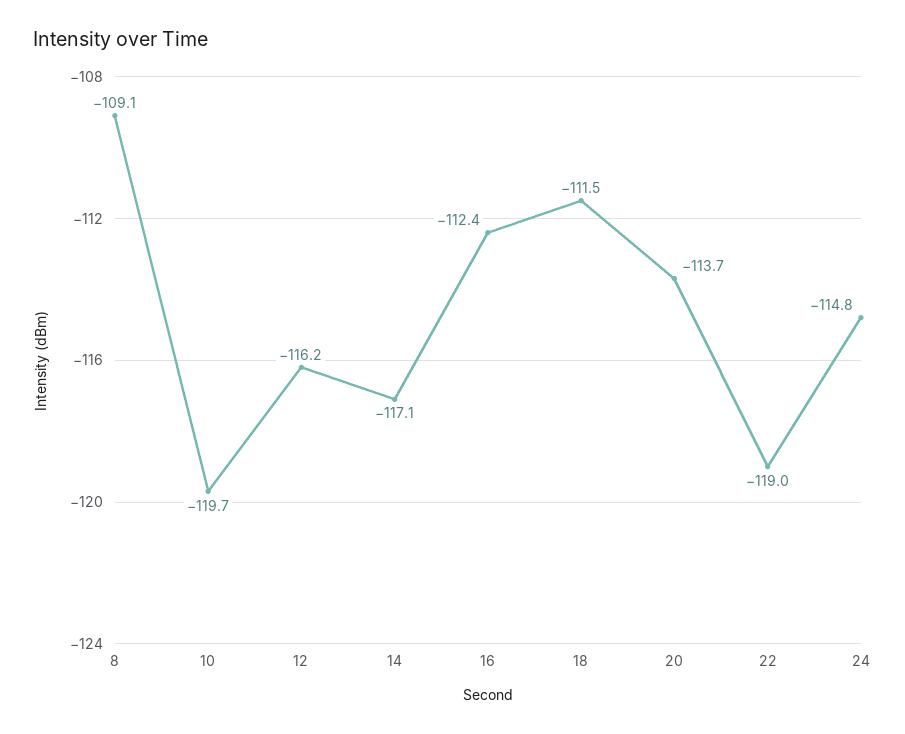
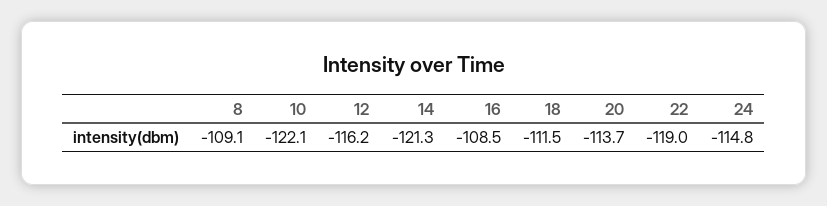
10: -119.7 -> -122.1
14: -117.1 -> -121.3
16: -112.4 -> -108.5

